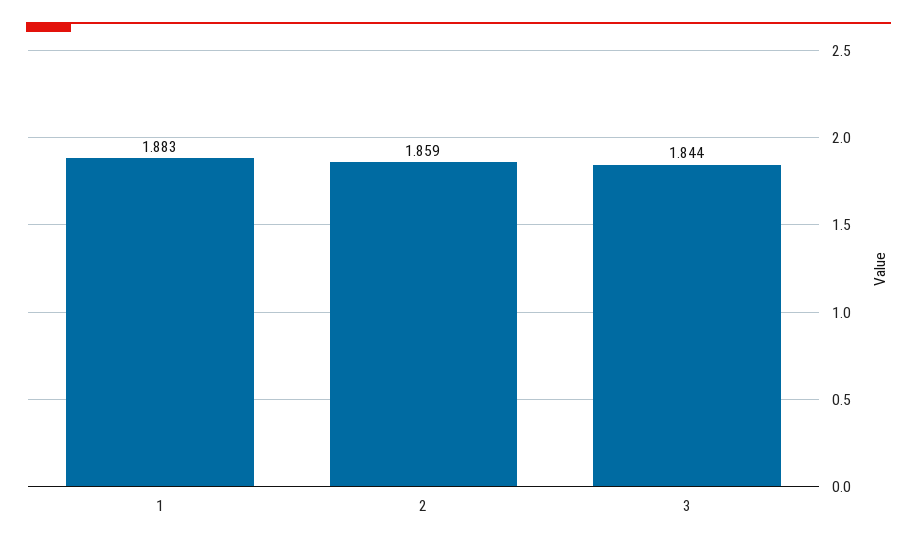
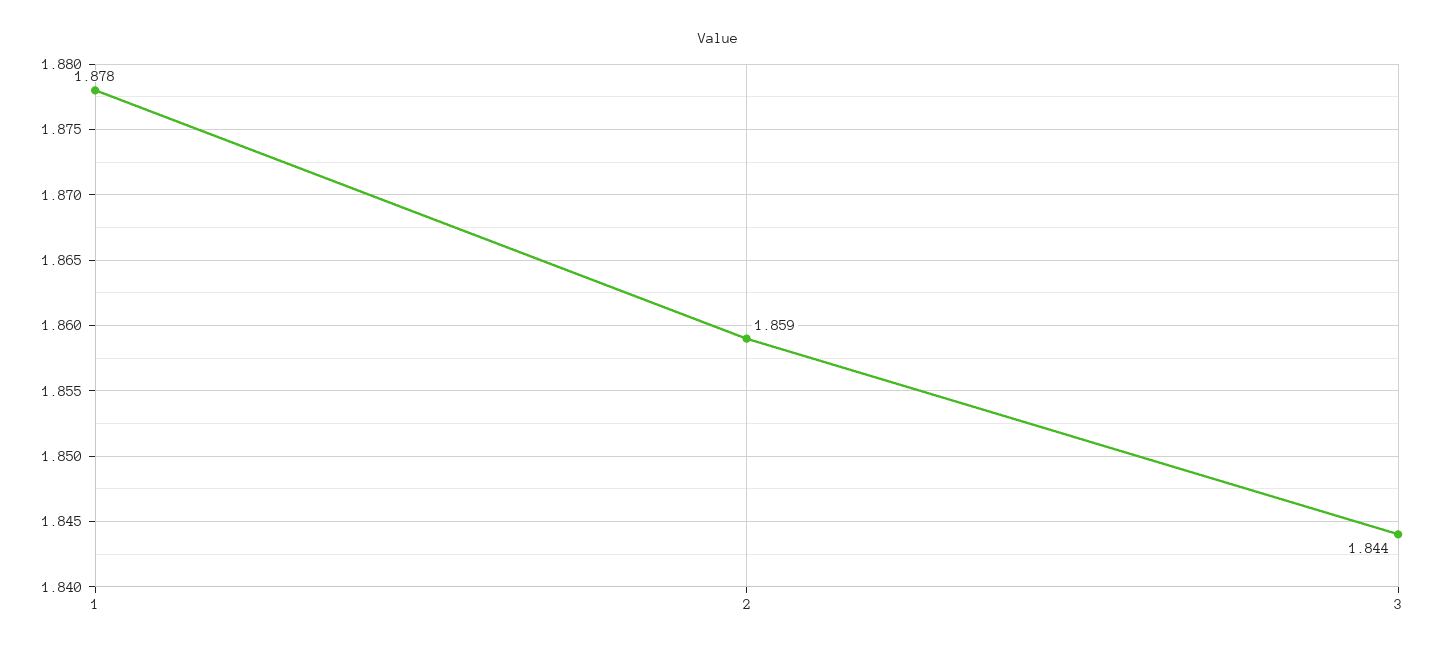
1: 1.883 -> 1.878

